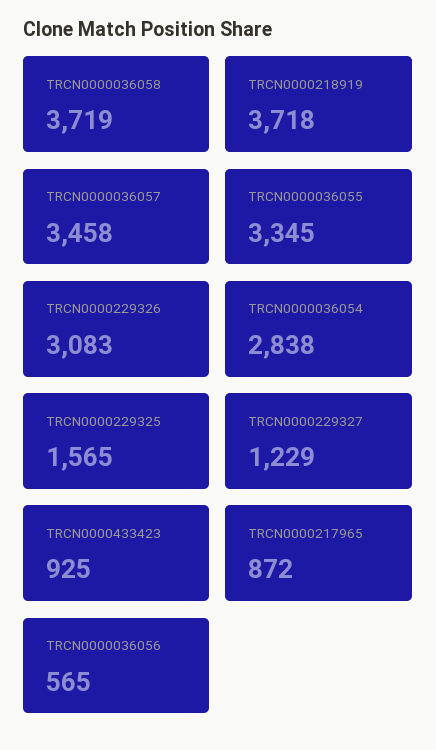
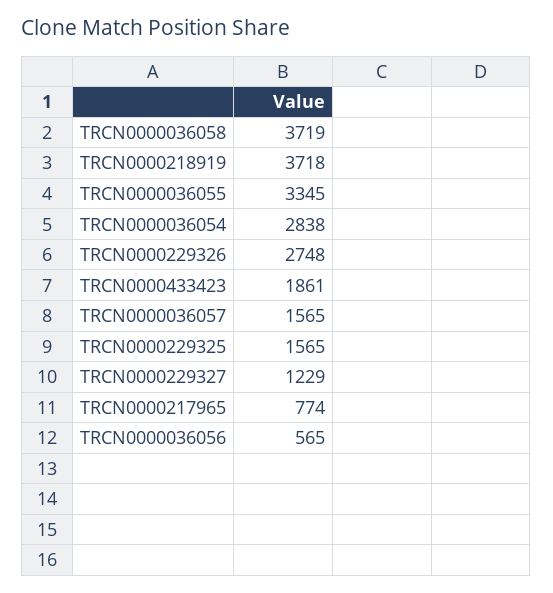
TRCN0000036057: 3458 -> 1565
TRCN0000229326: 3083 -> 2748
TRCN0000433423: 925 -> 1861
TRCN0000217965: 872 -> 774

